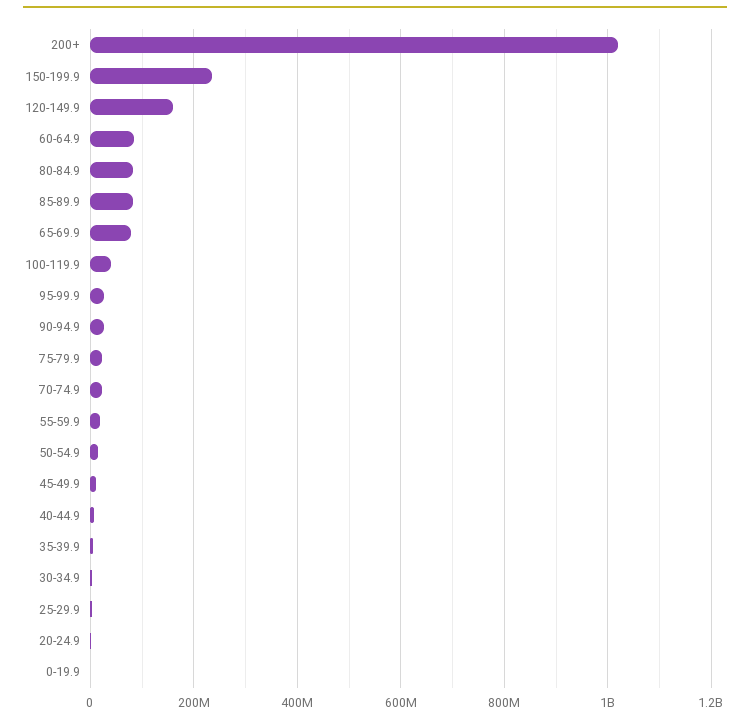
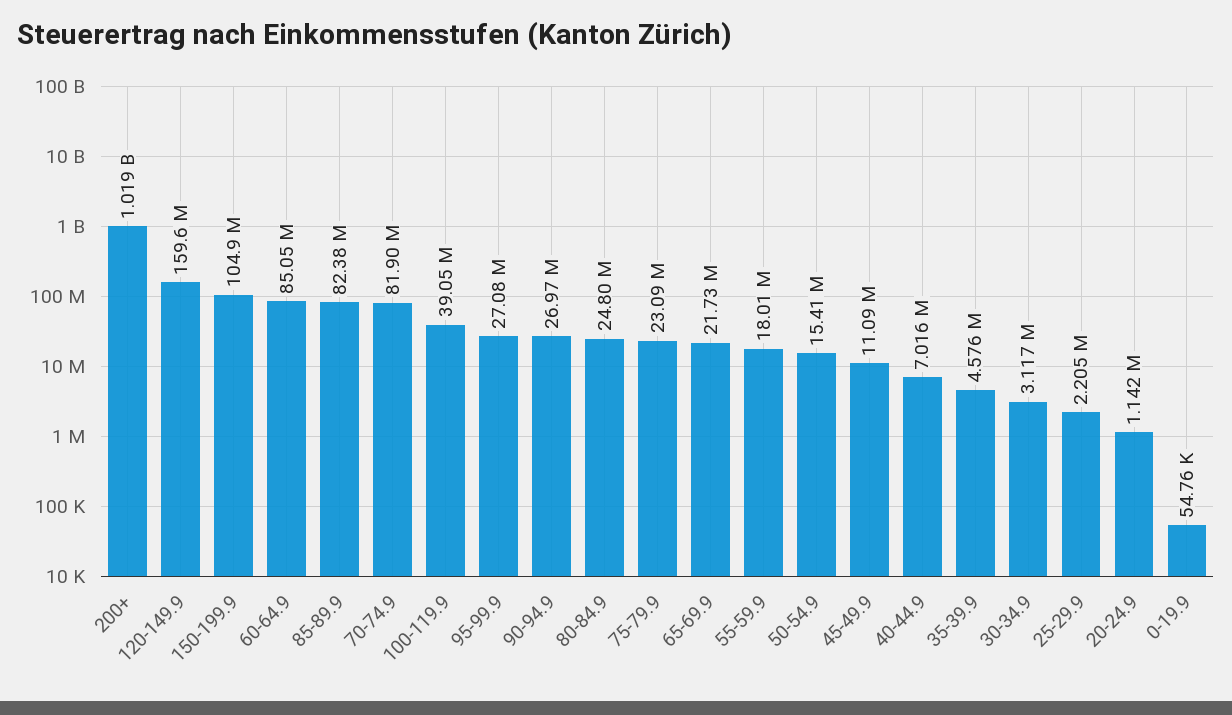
150-199.9: 240000000 -> 104900000
80-84.9: 80000000 -> 24800000
65-69.9: 80000000 -> 21730000
70-74.9: 20000000 -> 81900000

